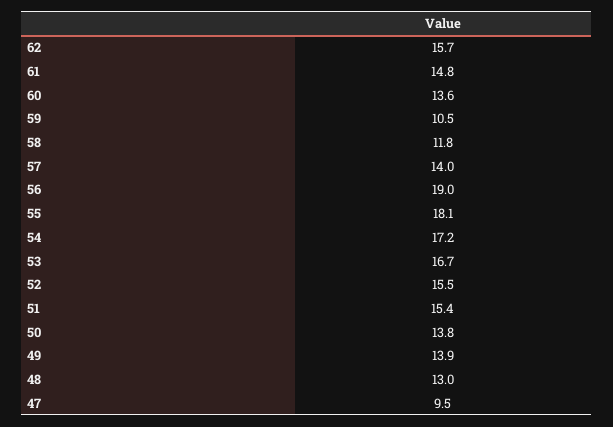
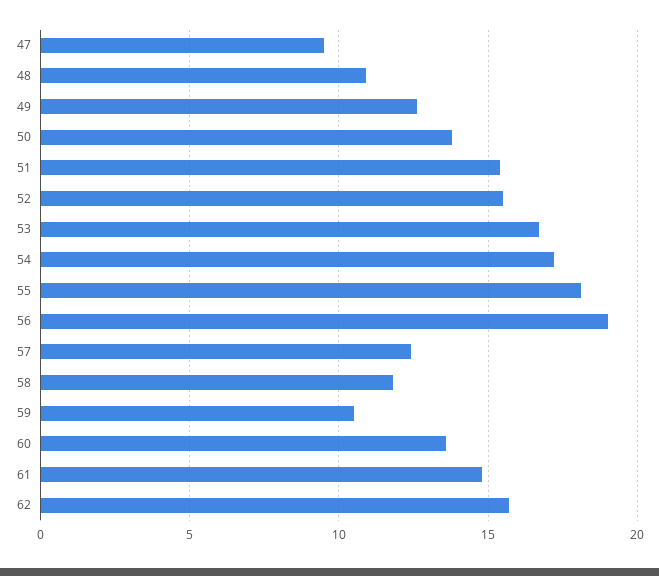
57: 14 -> 12.5
49: 13.9 -> 12.5
48: 13 -> 11

